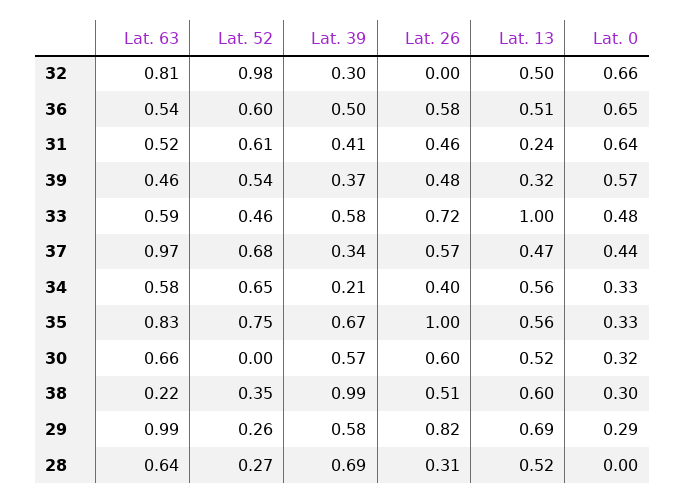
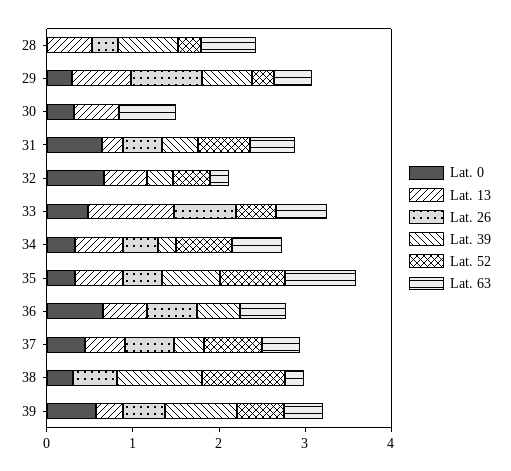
Lat. 63, 32: 0.81 -> 0.2
Lat. 52, 32: 0.98 -> 0.4
Lat. 52, 36: 0.6 -> 0
Lat. 39, 39: 0.37 -> 0.8
Lat. 39, 33: 0.58 -> 0
Lat. 63, 37: 0.97 -> 0.4
Lat. 26, 35: 1 -> 0.4
Lat. 39, 30: 0.57 -> 0
Lat. 26, 30: 0.6 -> 0
Lat. 52, 38: 0.35 -> 1
Lat. 13, 38: 0.6 -> 0
Lat. 63, 29: 0.99 -> 0.4

